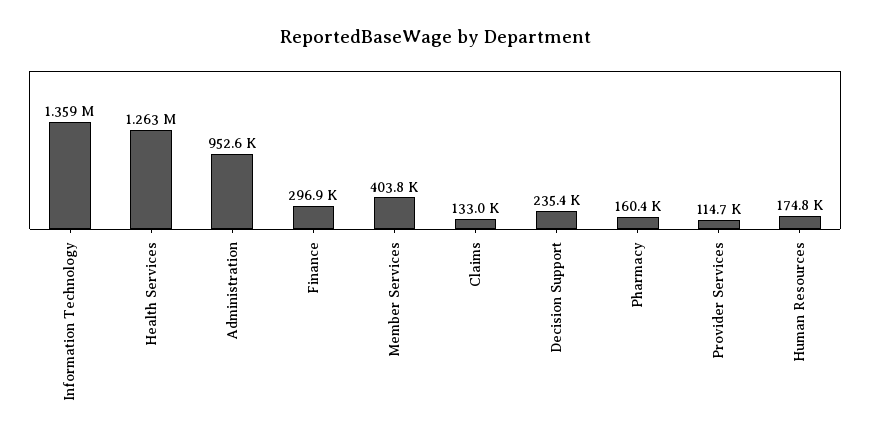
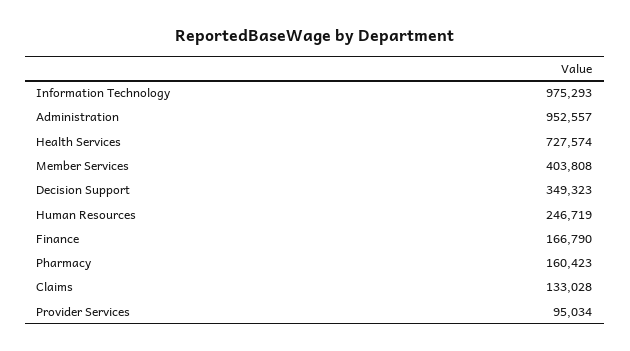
Information Technology: 1359000 -> 975293
Health Services: 1263000 -> 727574
Finance: 296900 -> 166790
Decision Support: 235400 -> 349323
Provider Services: 114700 -> 95034
Human Resources: 174800 -> 246719

